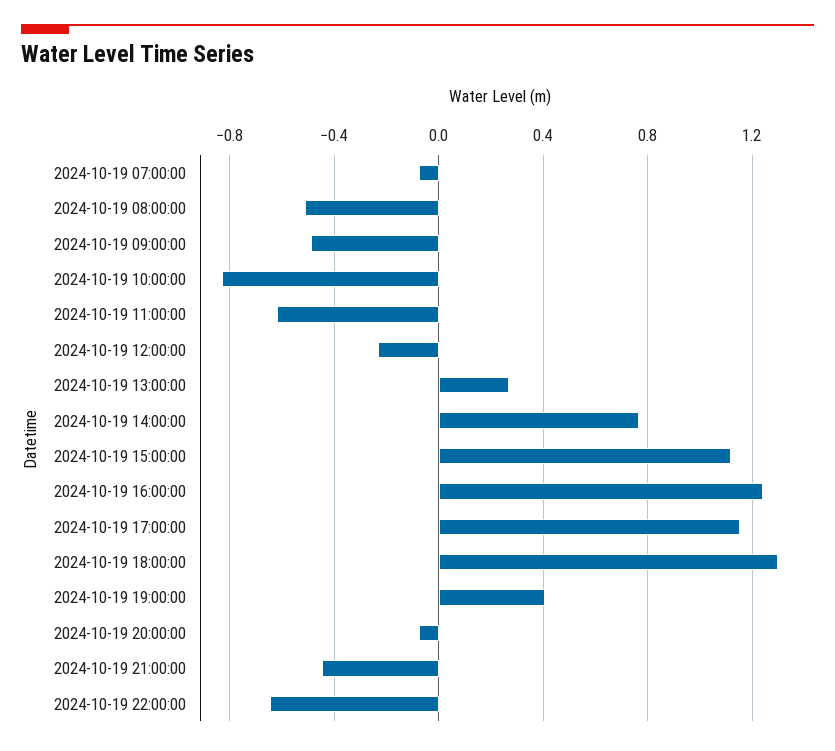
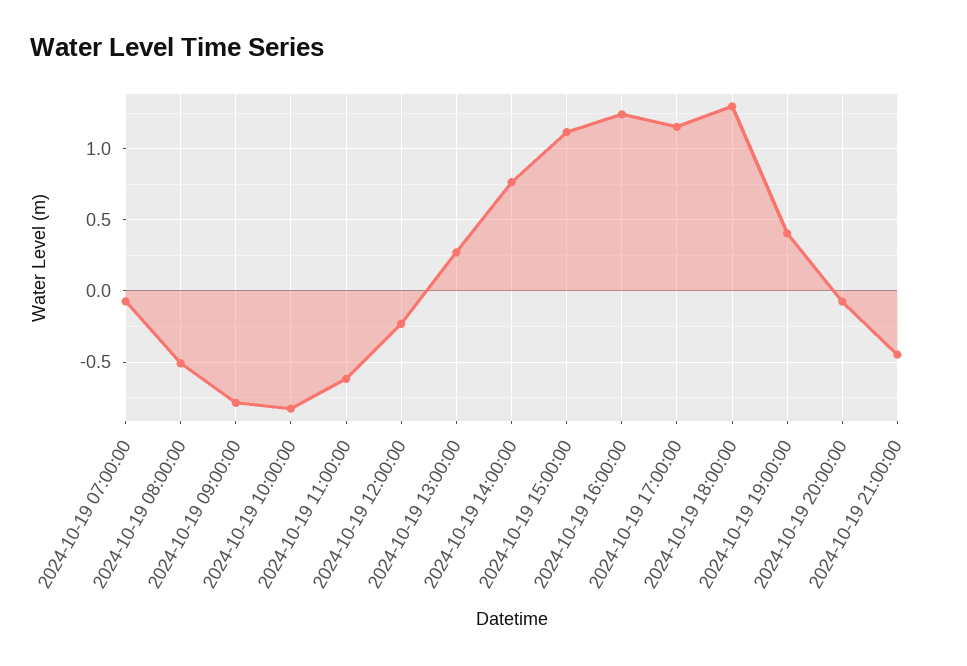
2024-10-19 09:00:00: -0.5 -> -0.8
2024-10-19 22:00:00: -0.65 -> none

